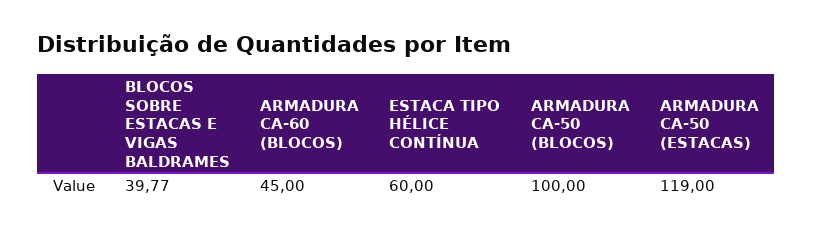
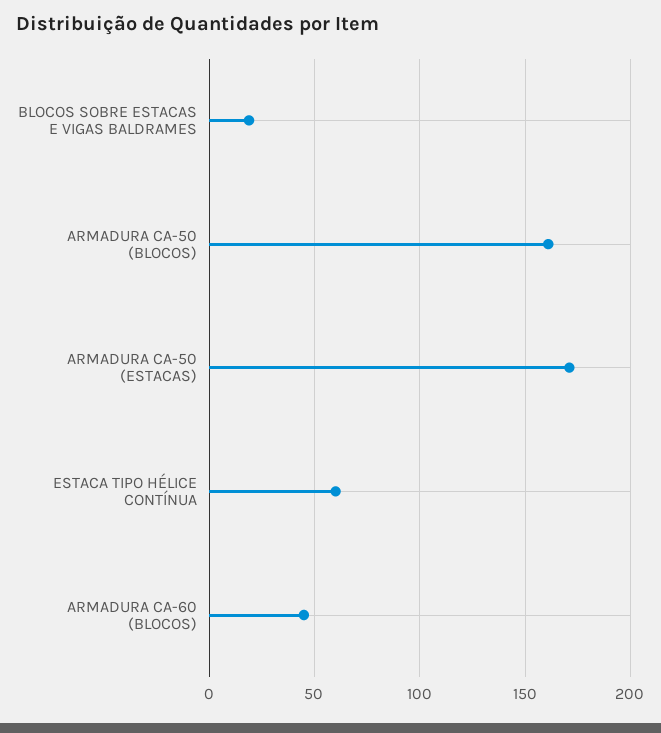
BLOCOS SOBRE ESTACAS E VIGAS BALDRAMES: 39.77 -> 20
ARMADURA CA-50 (BLOCOS): 100 -> 160
ARMADURA CA-50 (ESTACAS): 119 -> 170

